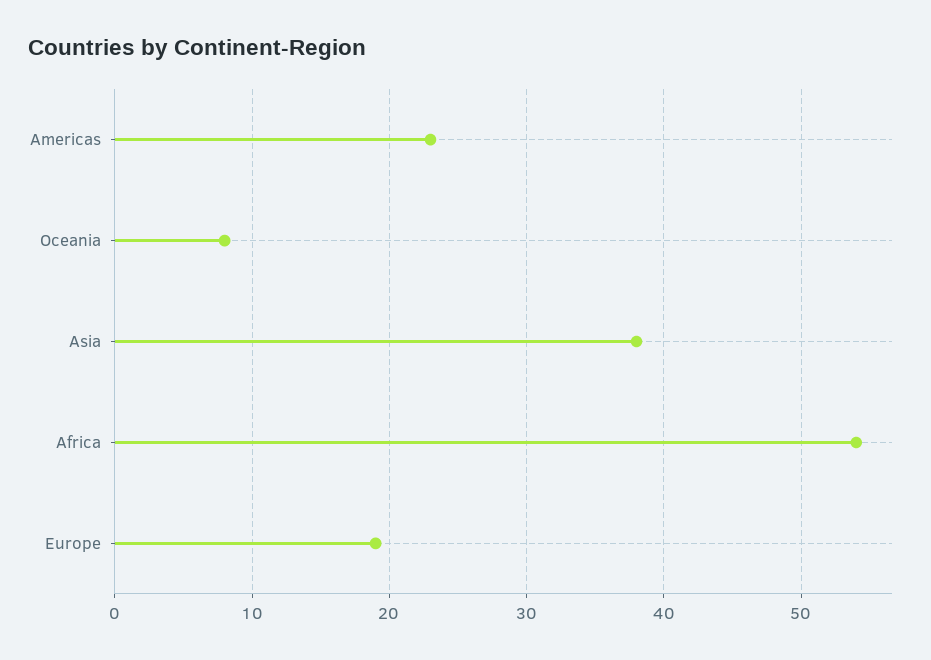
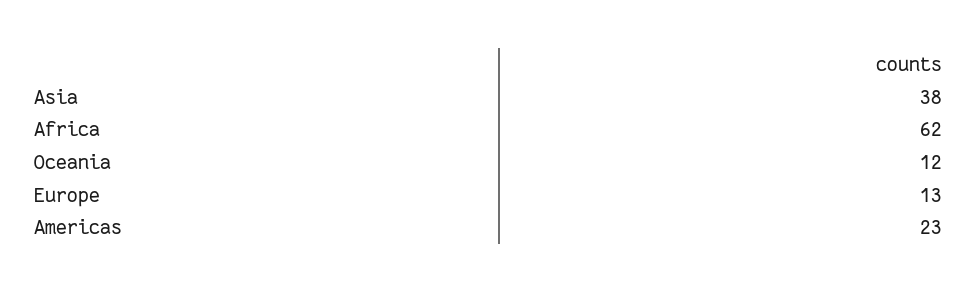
Oceania: 8 -> 12
Africa: 54 -> 62
Europe: 19 -> 13

